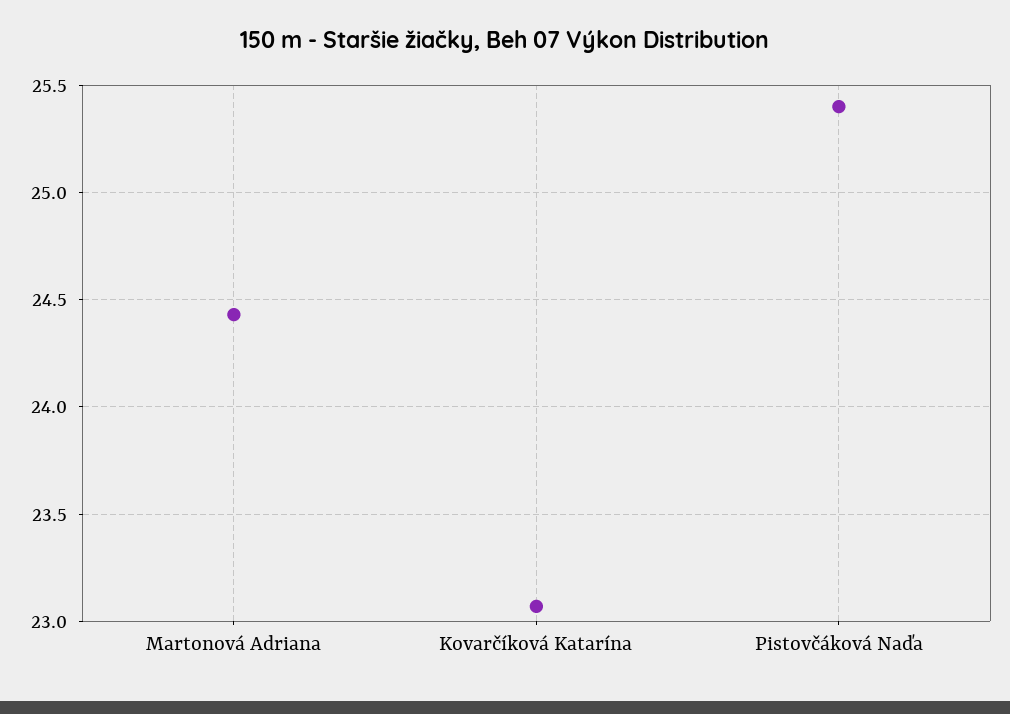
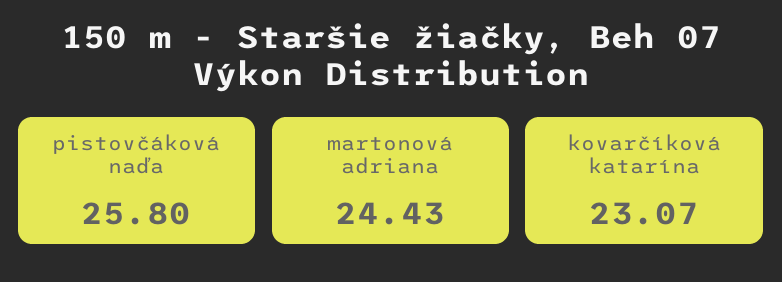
Pistovčáková Naďa: 25.4 -> 25.8

